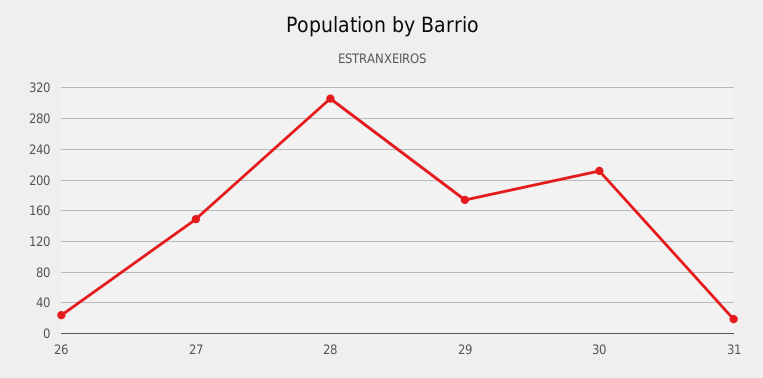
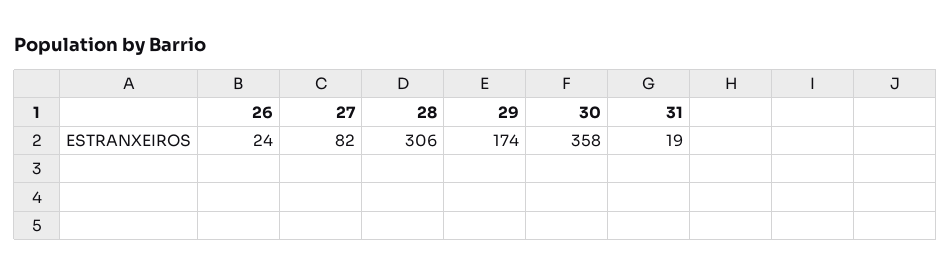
27: 150 -> 82
30: 210 -> 358

